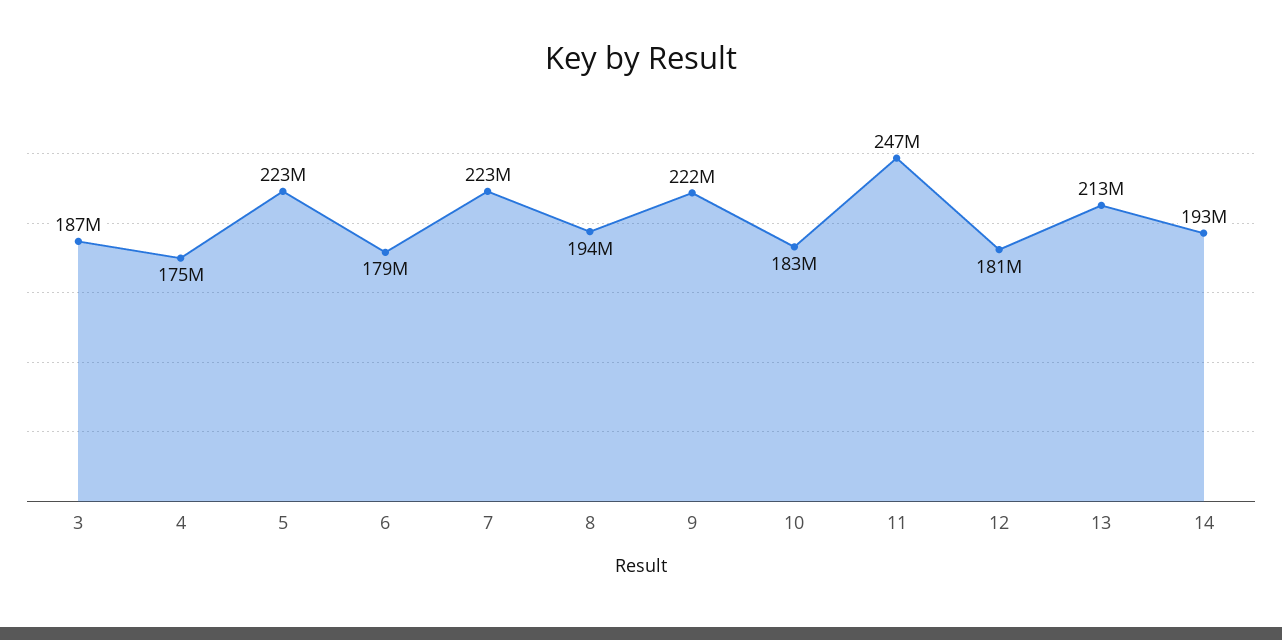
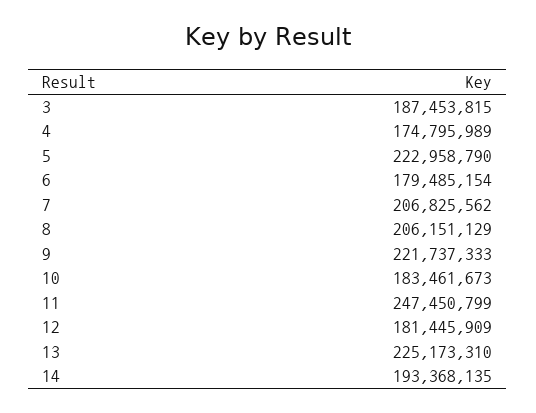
7: 223000000 -> 206825562
8: 194000000 -> 206151129
13: 213000000 -> 225173310

